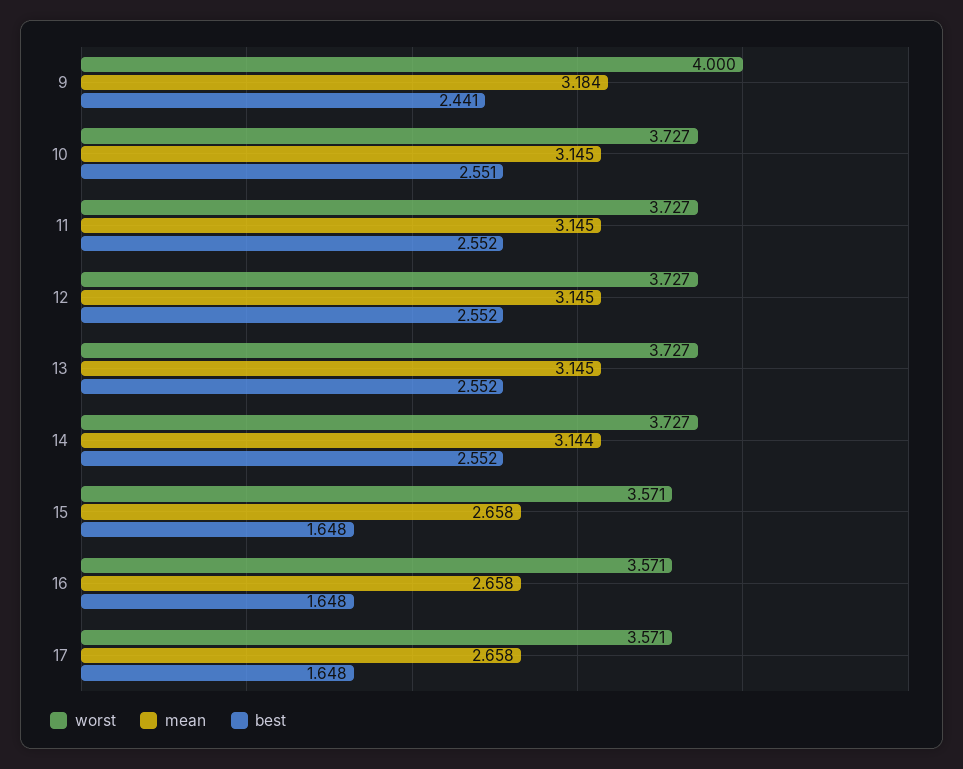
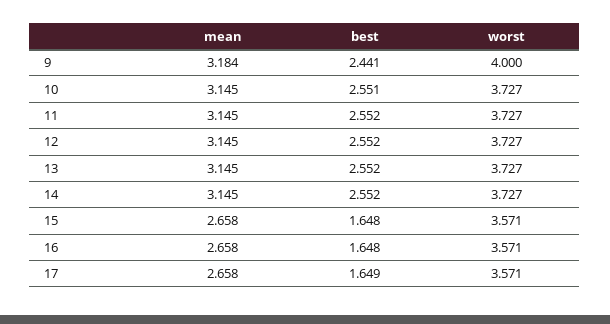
mean, 14: 3.144 -> 3.145
best, 17: 1.648 -> 1.649

